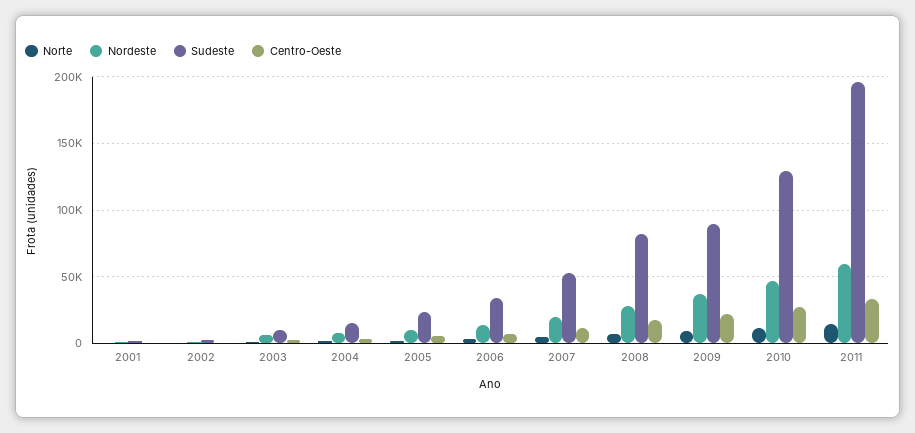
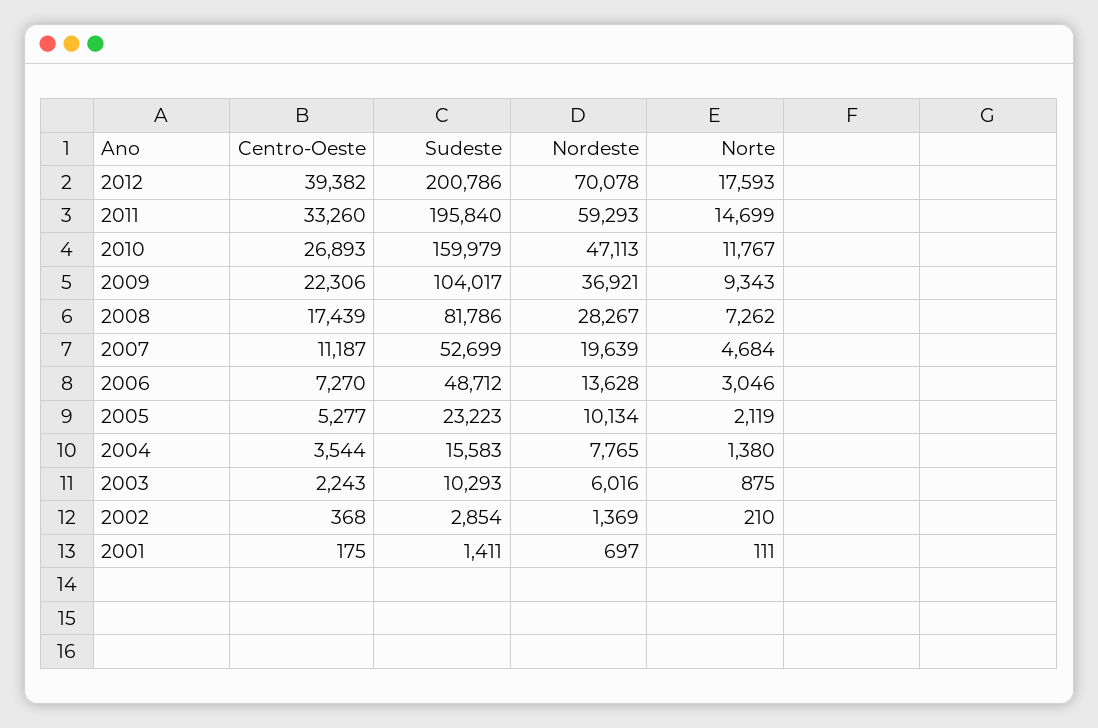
Sudeste, 2006: 35000 -> 48712
Sudeste, 2009: 90000 -> 104017
Sudeste, 2010: 130000 -> 159979
Centro-Oeste, 2012: none -> 39382
Sudeste, 2012: none -> 200786
Nordeste, 2012: none -> 70078
Norte, 2012: none -> 17593

